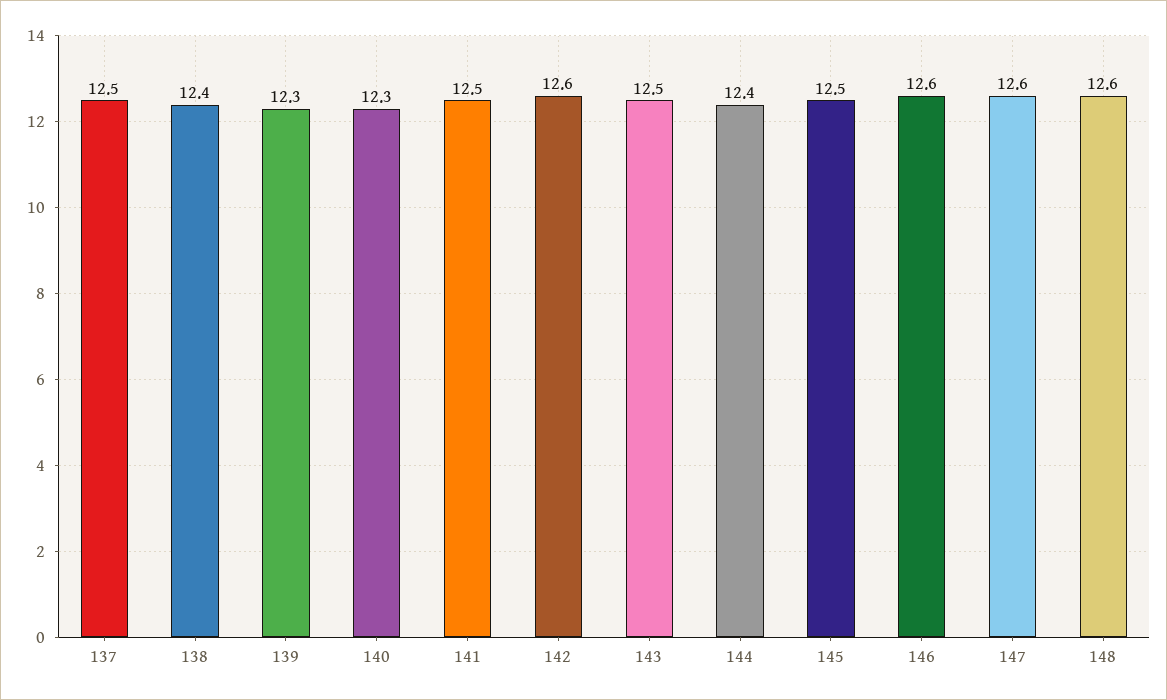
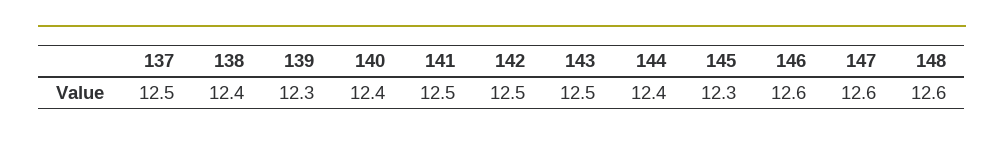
140: 12.3 -> 12.4
142: 12.6 -> 12.5
145: 12.5 -> 12.3

